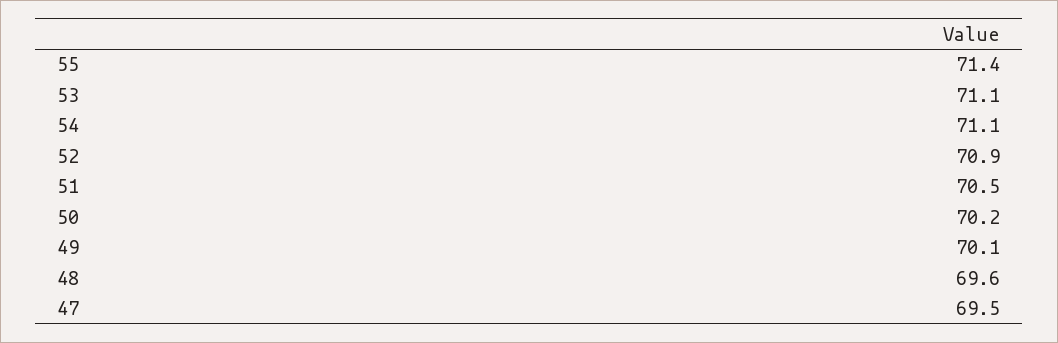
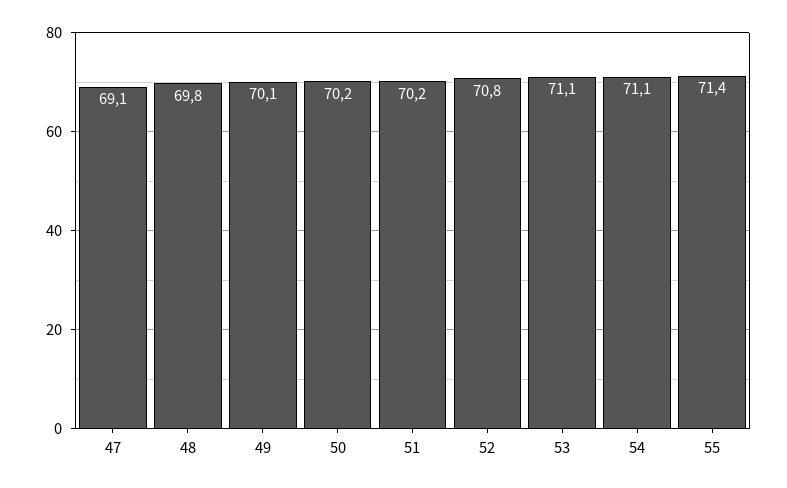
52: 70.9 -> 70.8
51: 70.5 -> 70.2
48: 69.6 -> 69.8
47: 69.5 -> 69.1

